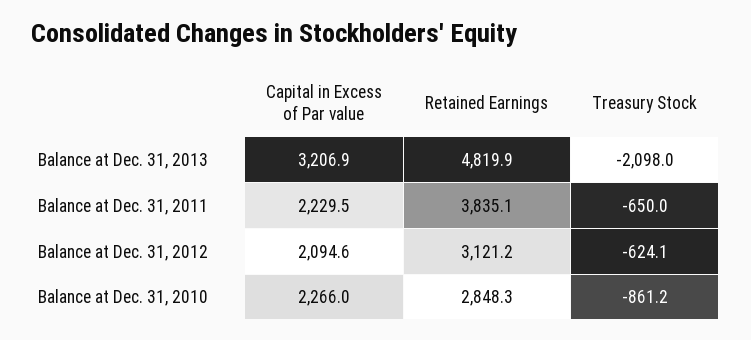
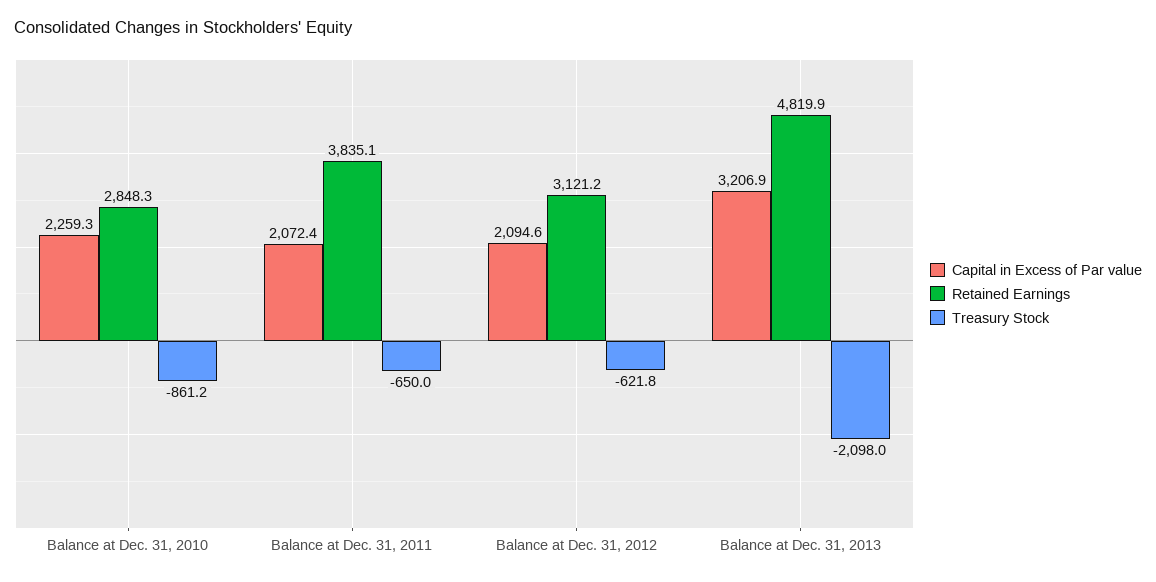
Capital in Excess of Par value, Balance at Dec. 31, 2011: 2229.5 -> 2072.4
Treasury Stock, Balance at Dec. 31, 2012: -624.1 -> -621.8
Capital in Excess of Par value, Balance at Dec. 31, 2010: 2266 -> 2259.3

